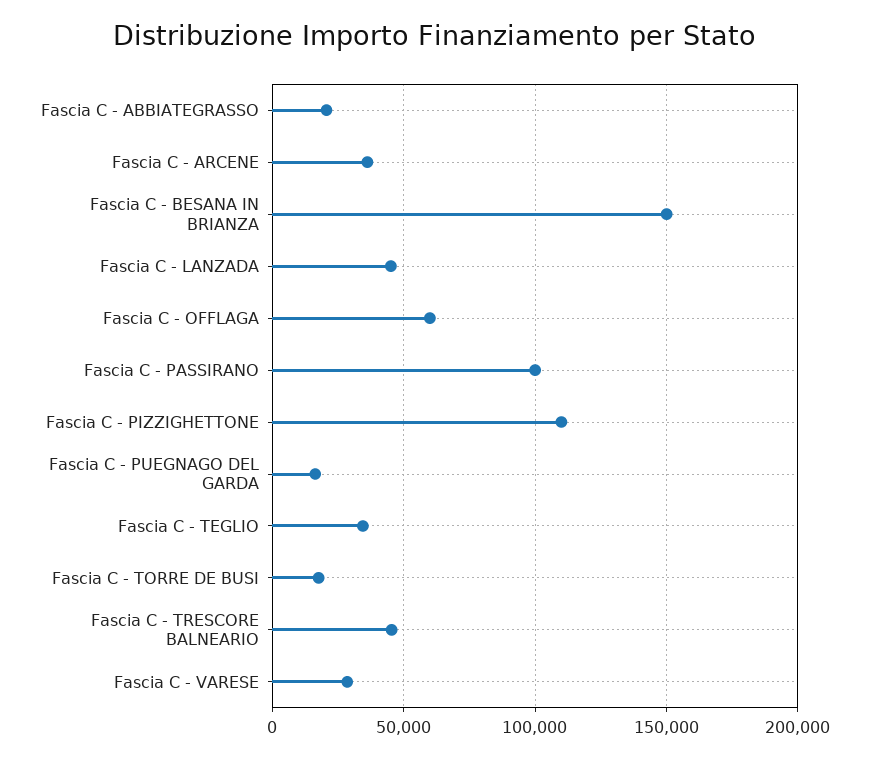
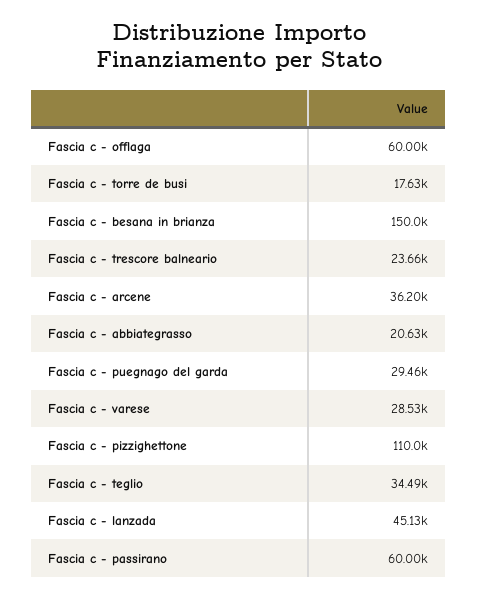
Fascia C - PASSIRANO: 100000 -> 60000
Fascia C - PUEGNAGO DEL GARDA: 15000 -> 29460
Fascia C - TRESCORE BALNEARIO: 45000 -> 23660

